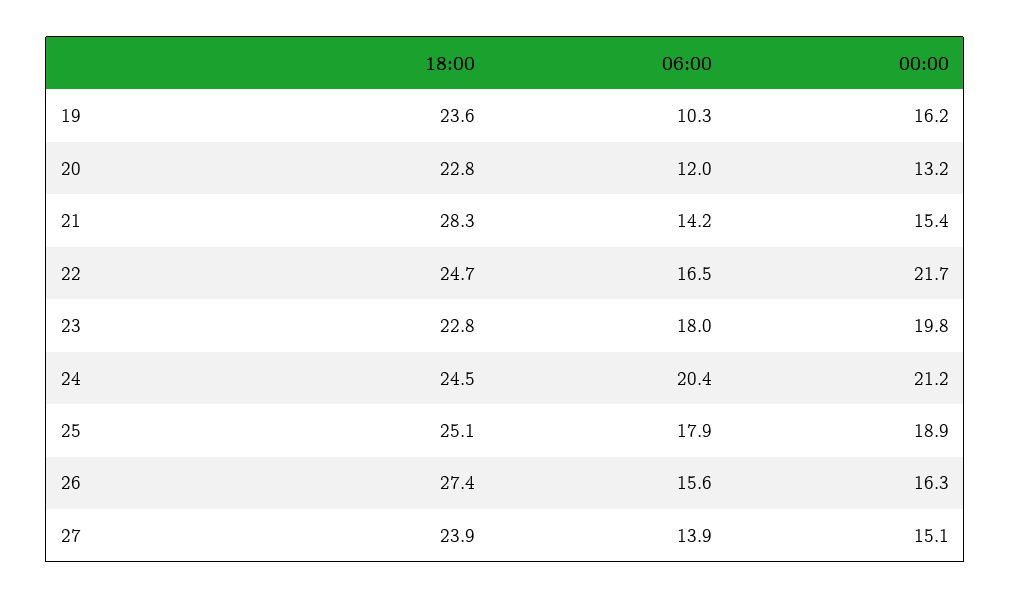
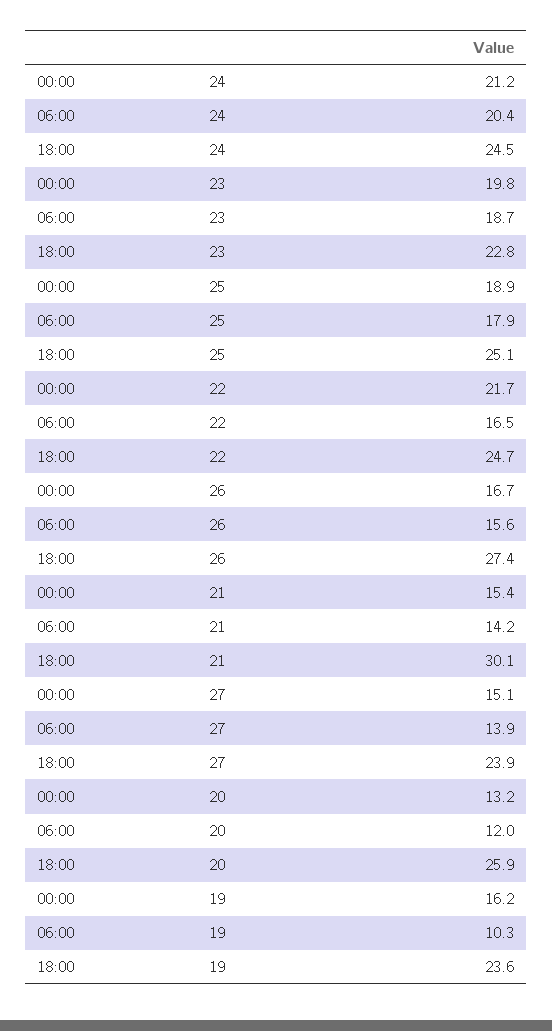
18:00, 20: 22.8 -> 25.9
18:00, 21: 28.3 -> 30.1
06:00, 23: 18 -> 18.7
00:00, 26: 16.3 -> 16.7

